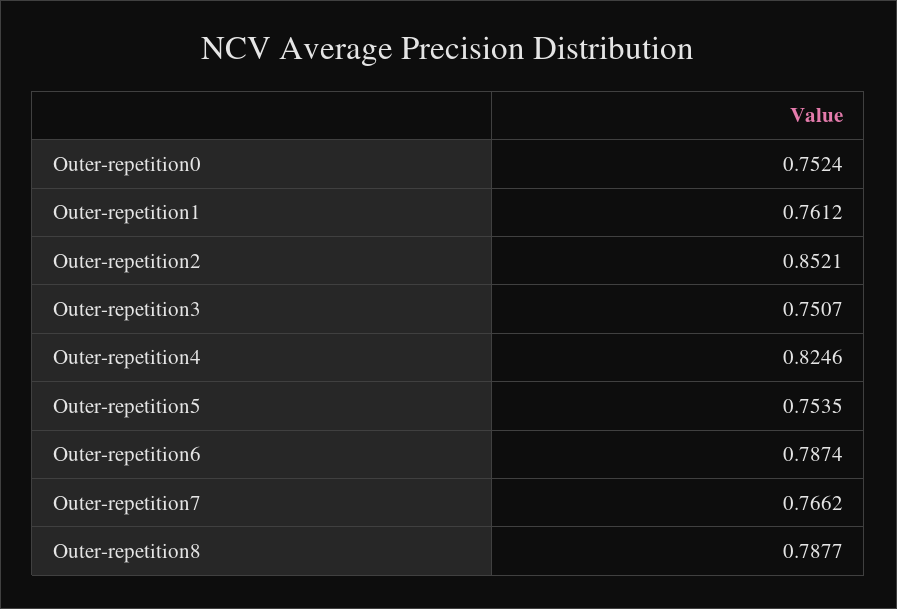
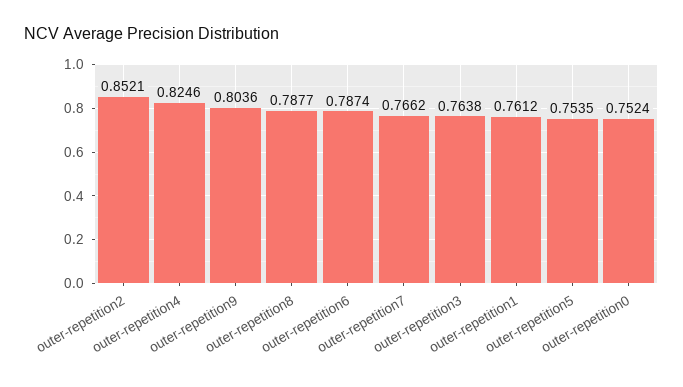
Outer-repetition3: 0.7507 -> 0.7638
outer-repetition9: none -> 0.8036

